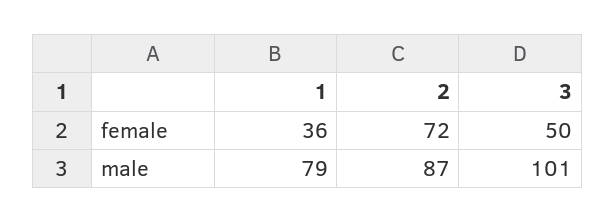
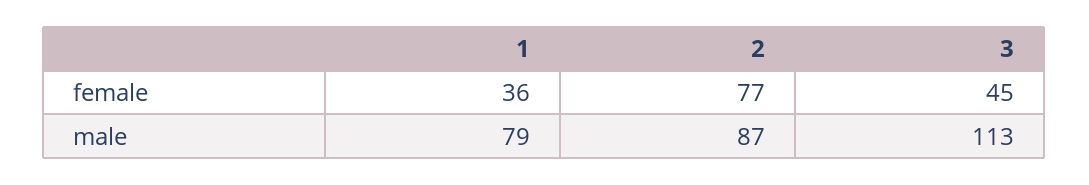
2, female: 72 -> 77
3, female: 50 -> 45
3, male: 101 -> 113

